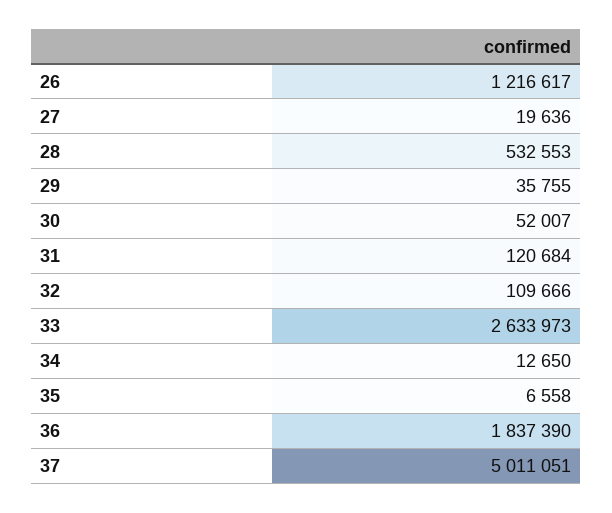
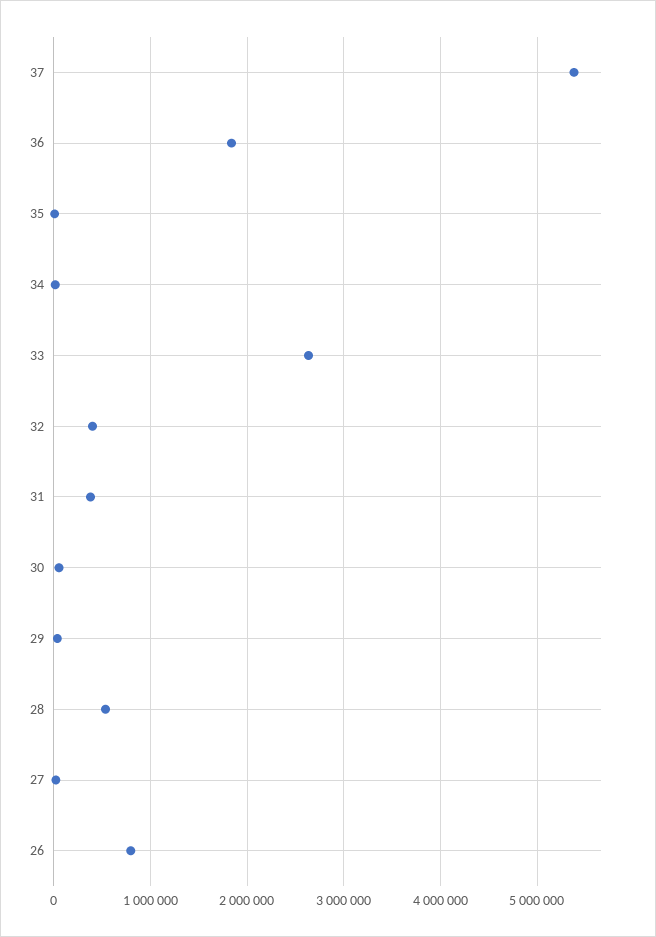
26: 1216617 -> 800000
31: 120684 -> 400000
32: 109666 -> 400000
37: 5011051 -> 5400000

